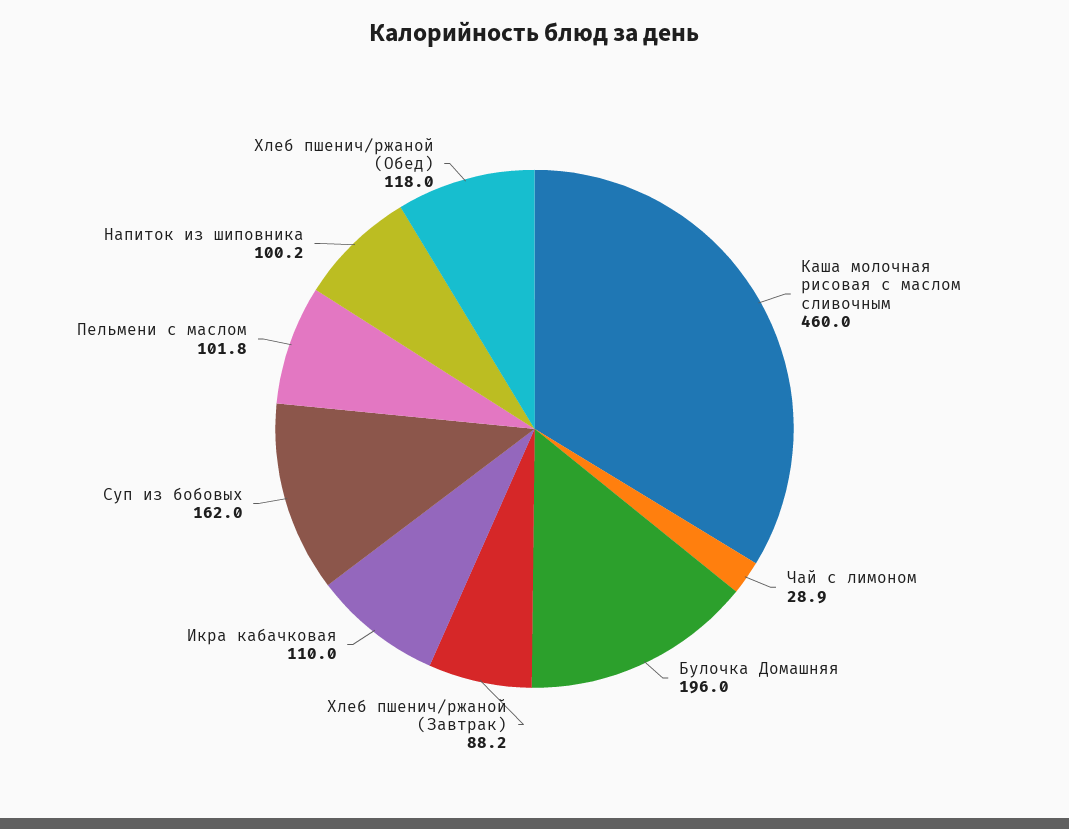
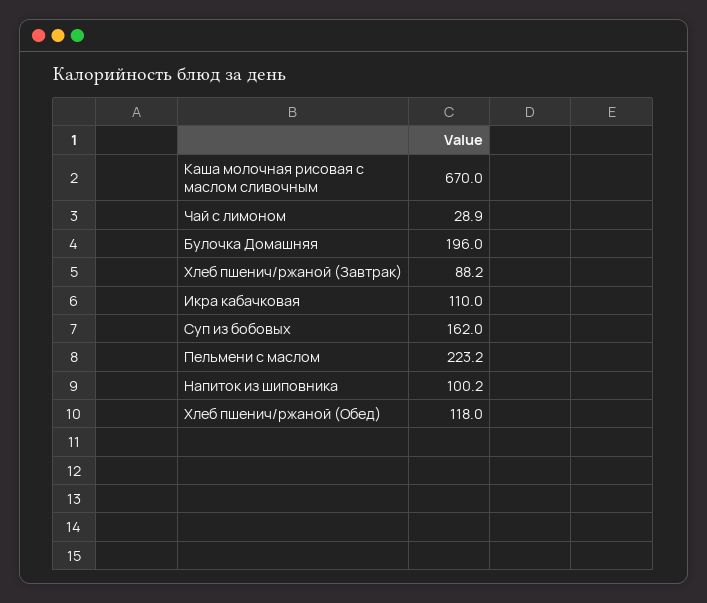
Каша молочная рисовая с маслом сливочным: 460 -> 670
Пельмени с маслом: 101.8 -> 223.2

